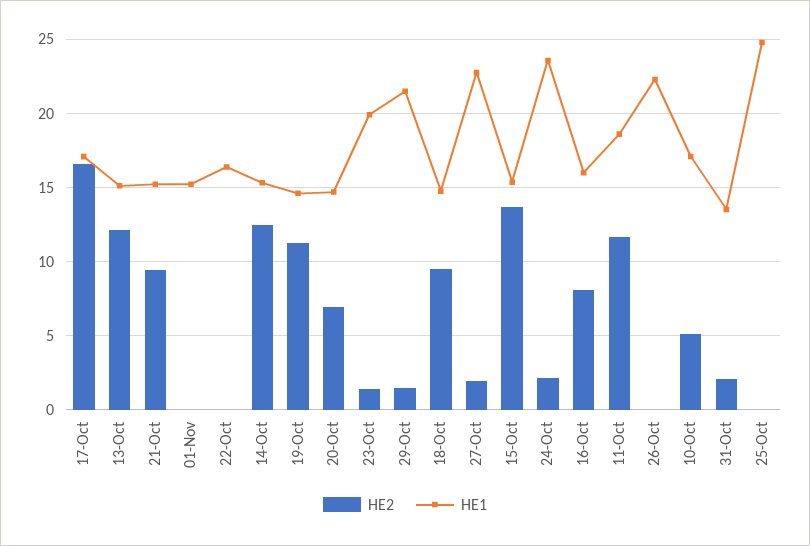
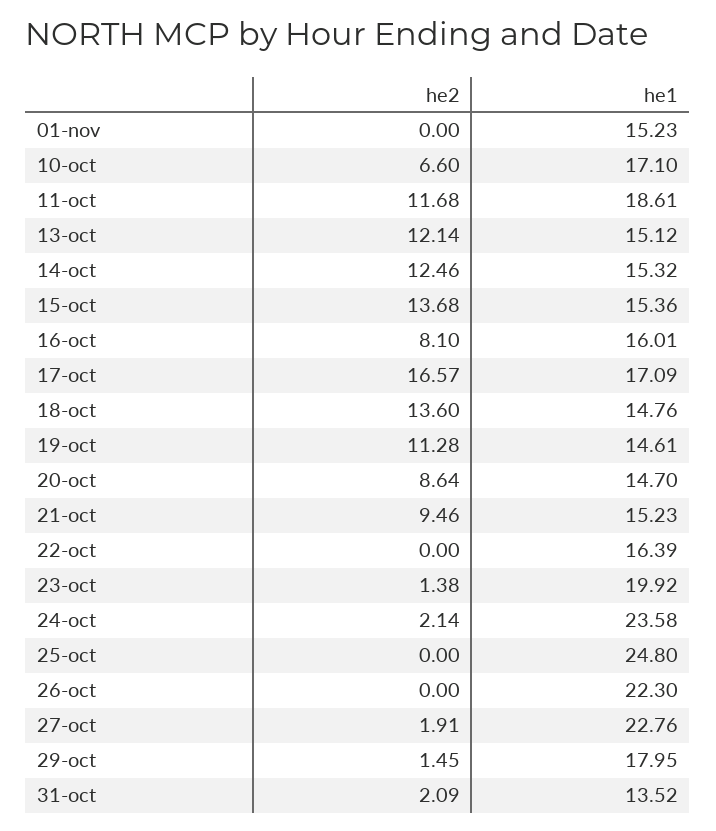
HE2, 20-Oct: 7 -> 8.64
HE1, 29-Oct: 21.5 -> 17.95
HE2, 18-Oct: 9.5 -> 13.6
HE2, 10-Oct: 5 -> 6.6

